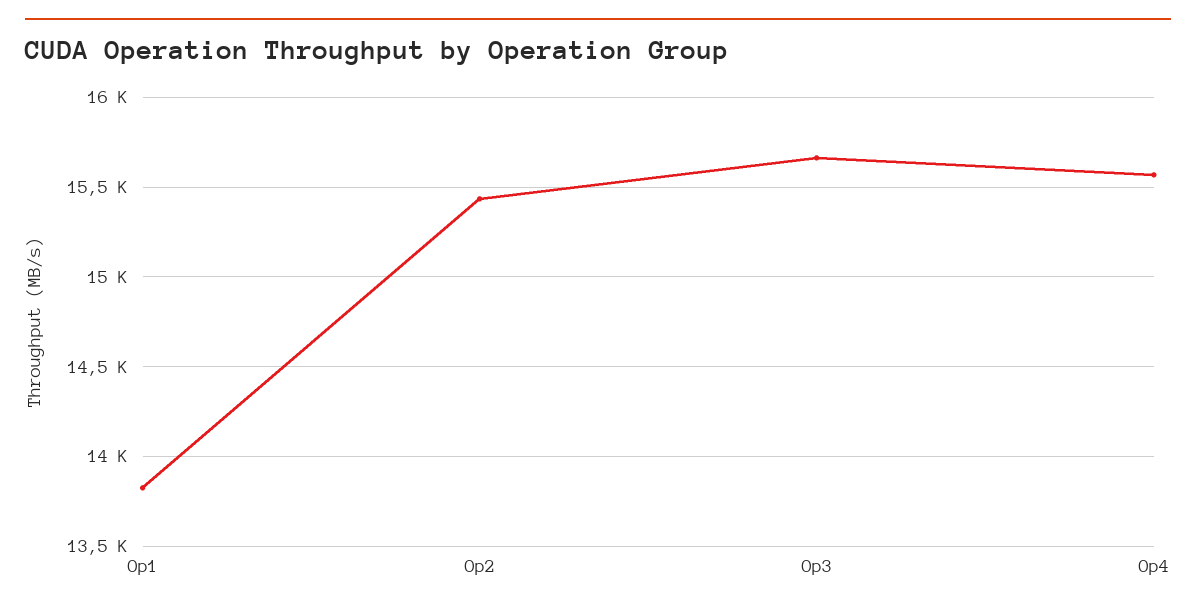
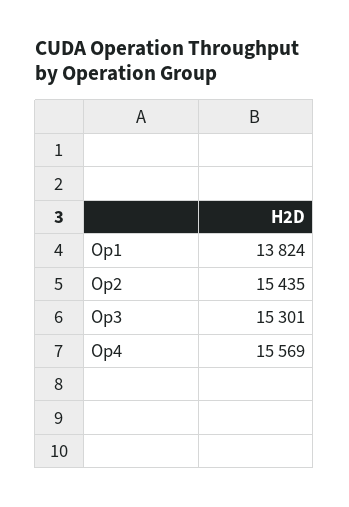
Op3: 15650 -> 15301

